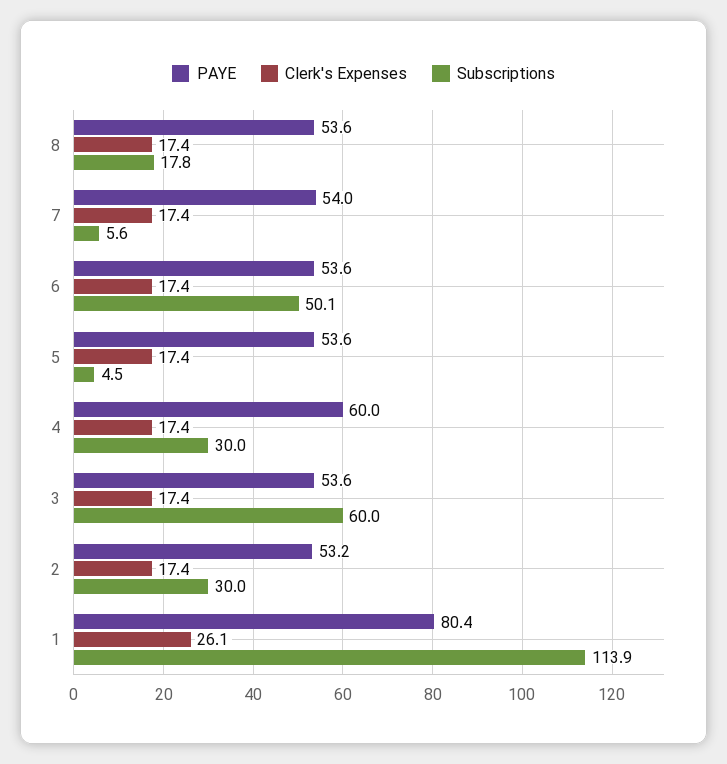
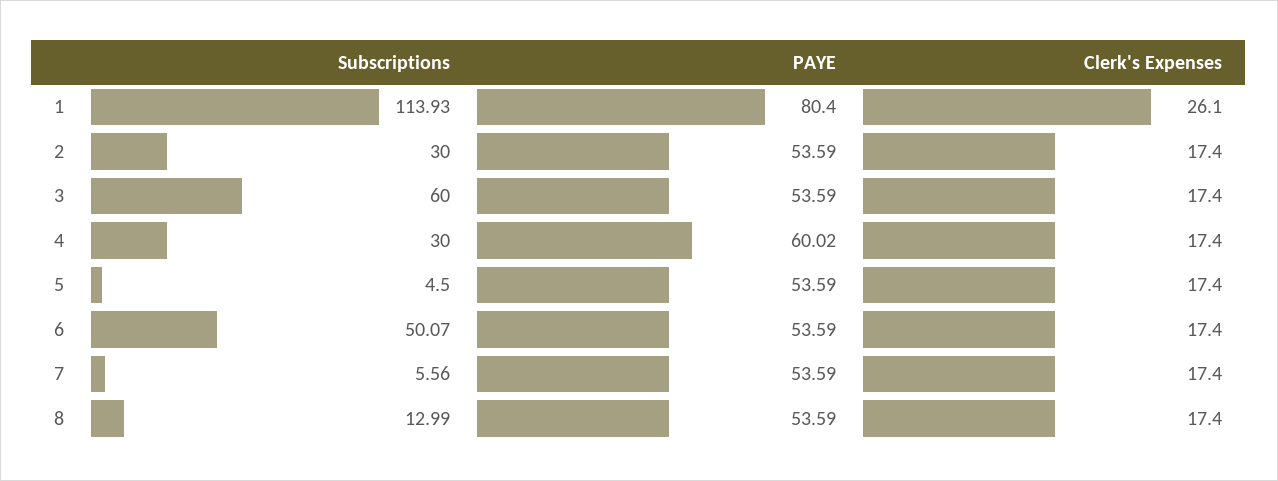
Subscriptions, 8: 17.8 -> 12.99
PAYE, 7: 54 -> 53.59
PAYE, 2: 53.2 -> 53.59

